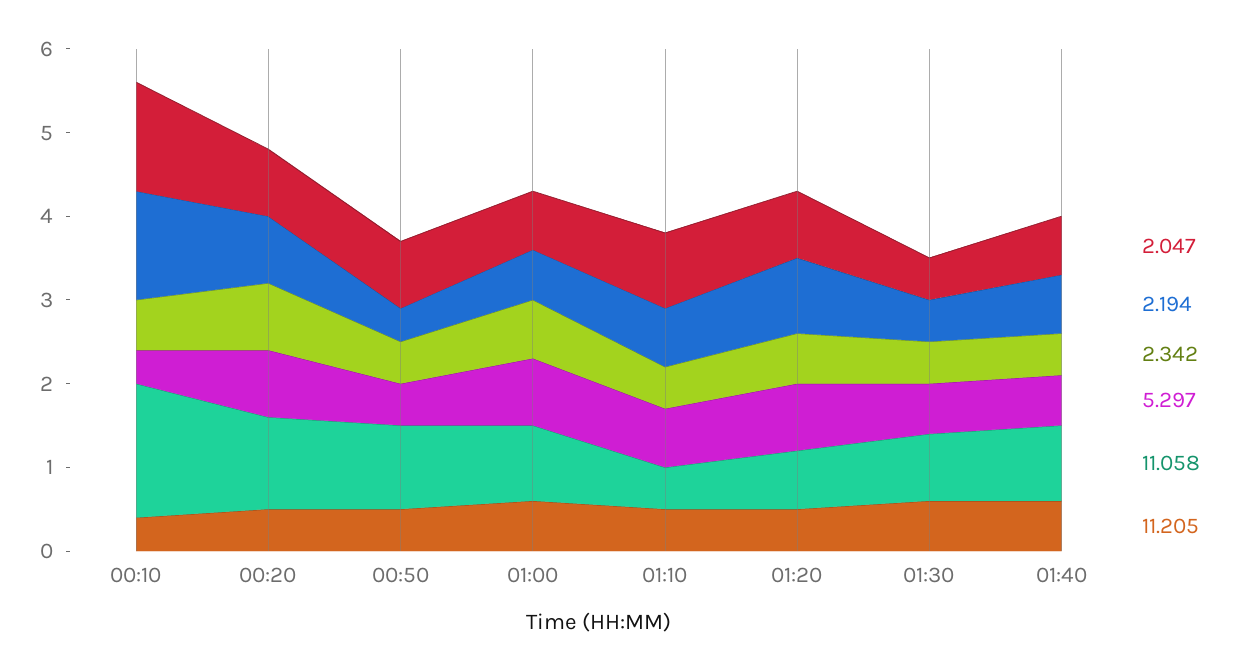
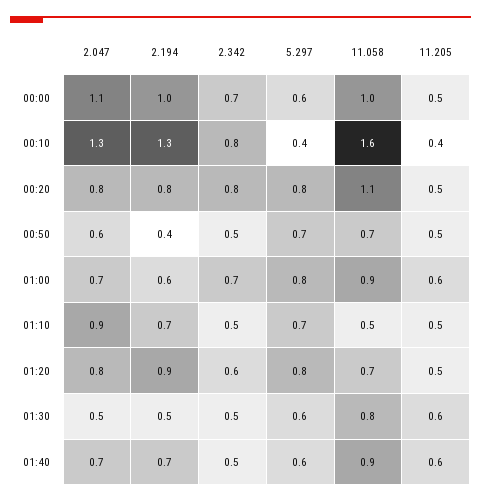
2.342, 00:10: 0.6 -> 0.8
2.047, 00:50: 0.8 -> 0.6
5.297, 00:50: 0.5 -> 0.7
11.058, 00:50: 1 -> 0.7
2.047, 00:00: none -> 1.1
2.194, 00:00: none -> 1
2.342, 00:00: none -> 0.7
5.297, 00:00: none -> 0.6
11.058, 00:00: none -> 1
11.205, 00:00: none -> 0.5

